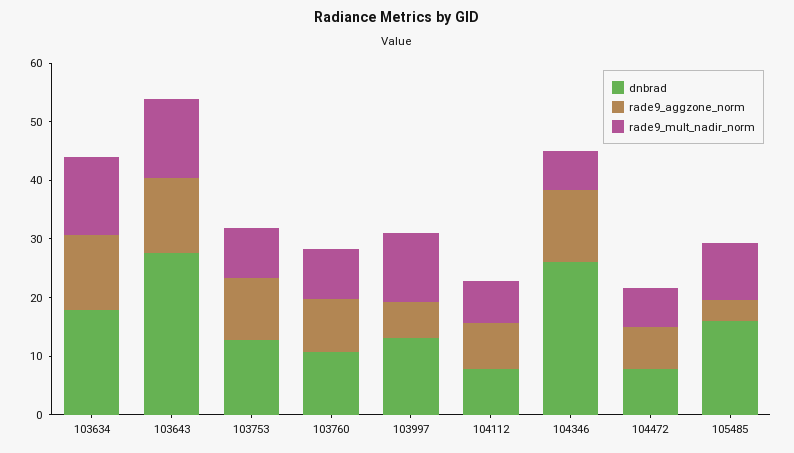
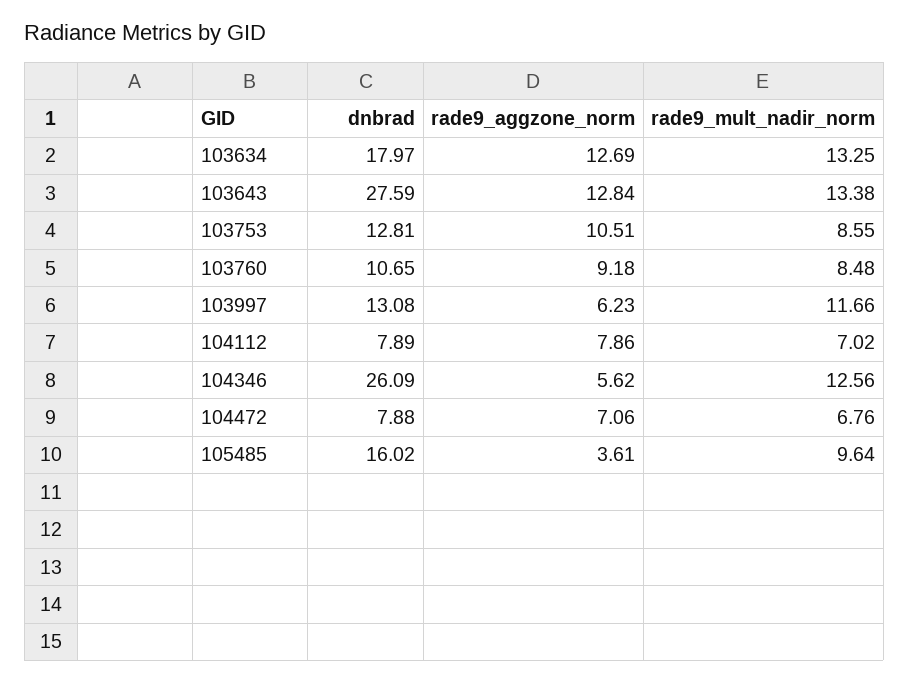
rade9_aggzone_norm, 104346: 12 -> 5.62
rade9_mult_nadir_norm, 104346: 6 -> 12.56

